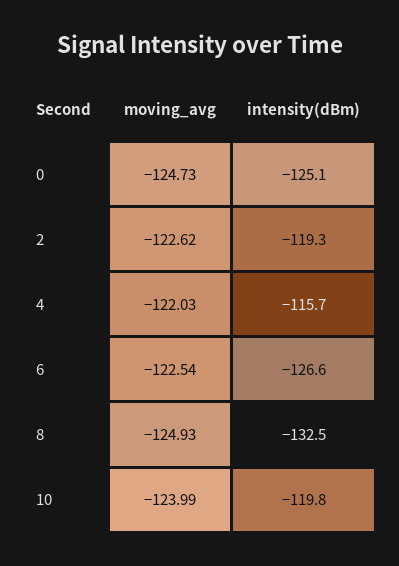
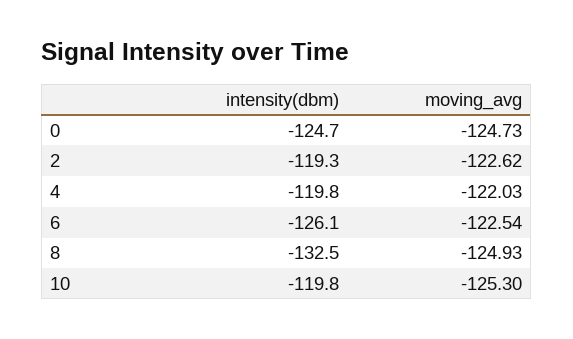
intensity(dBm), 0: -125.1 -> -124.7
intensity(dBm), 4: -115.7 -> -119.8
intensity(dBm), 6: -126.6 -> -126.1
moving_avg, 10: -123.99 -> -125.3

